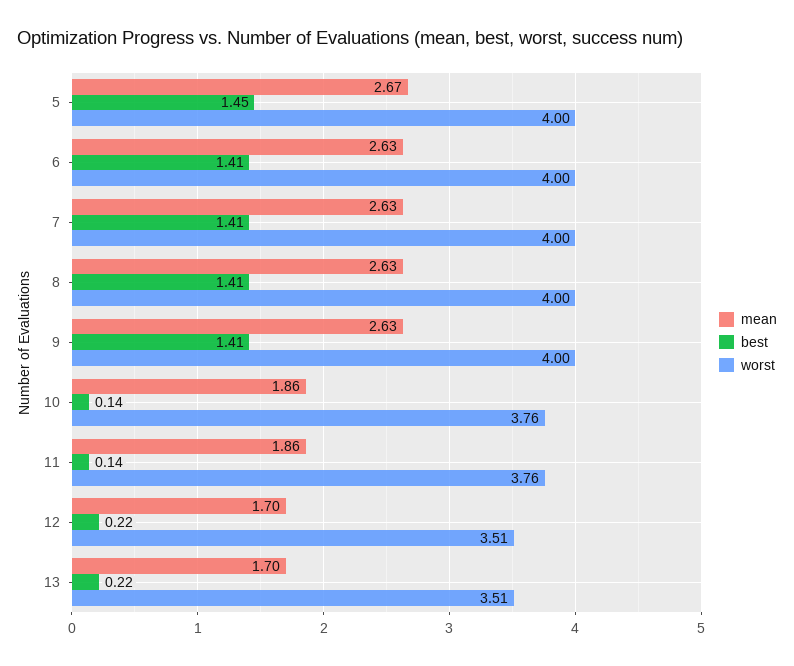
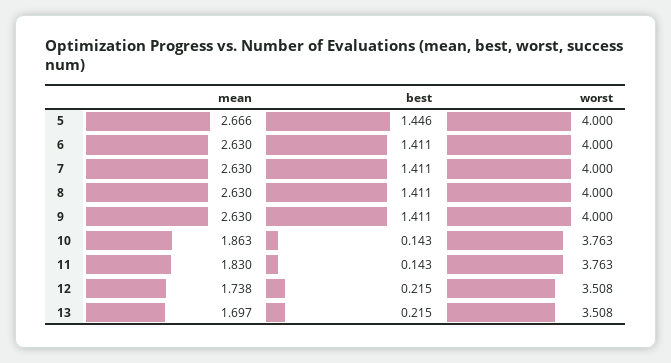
mean, 11: 1.86 -> 1.83
mean, 12: 1.7 -> 1.738

